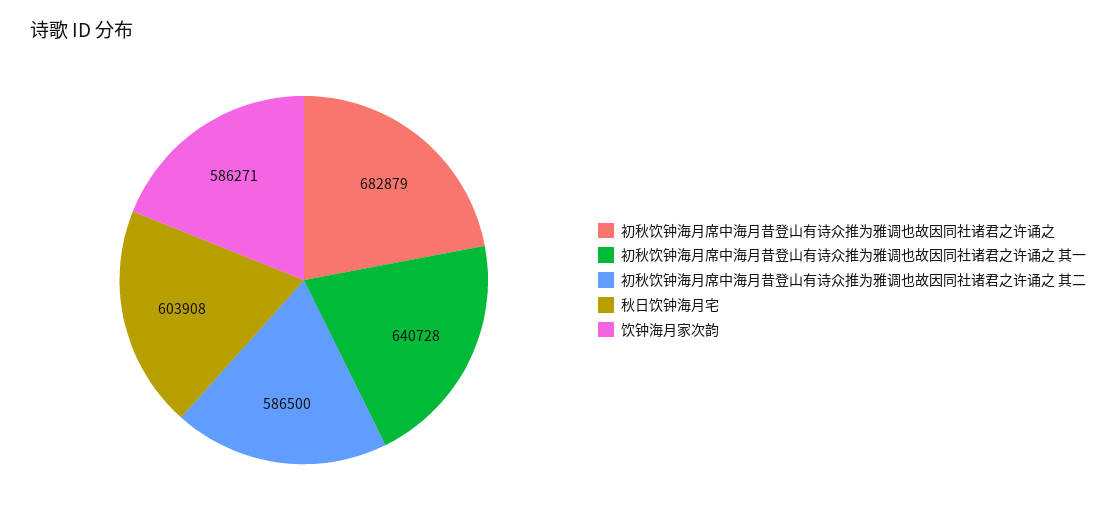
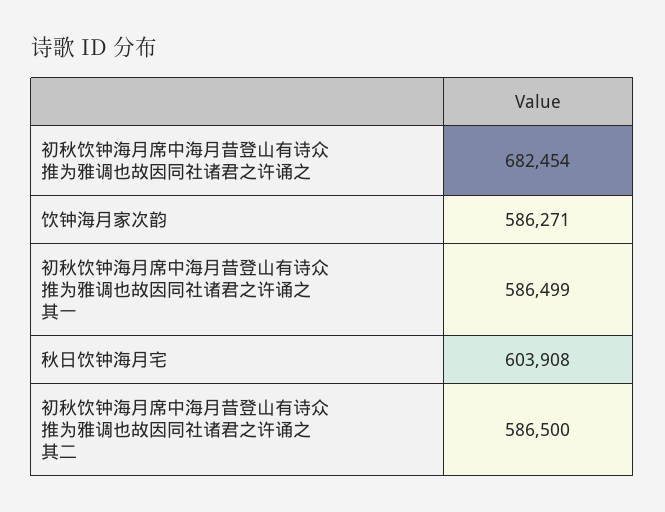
初秋饮钟海月席中海月昔登山有诗众推为雅调也故因同社诸君之许诵之: 682879 -> 682454
初秋饮钟海月席中海月昔登山有诗众推为雅调也故因同社诸君之许诵之 其一: 640728 -> 586499

